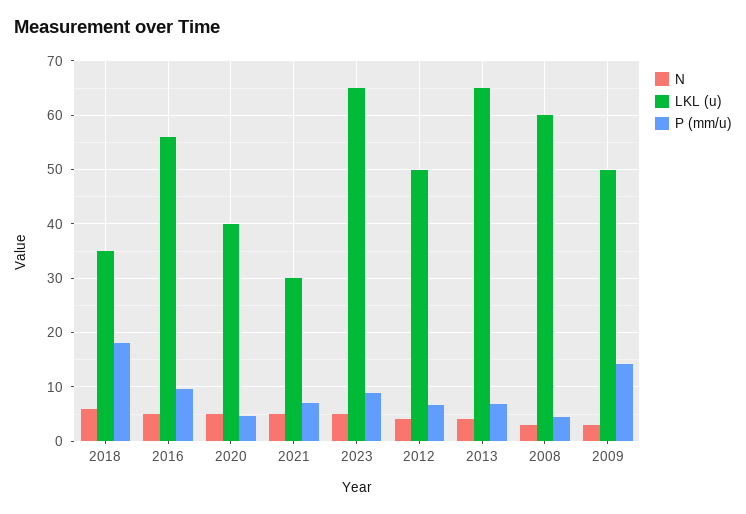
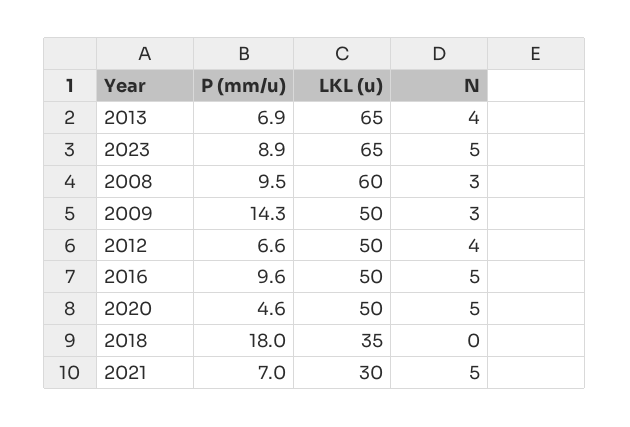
N, 2018: 6 -> 0
LKL (u), 2016: 56 -> 50
LKL (u), 2020: 40 -> 50
P (mm/u), 2008: 4 -> 9.5

